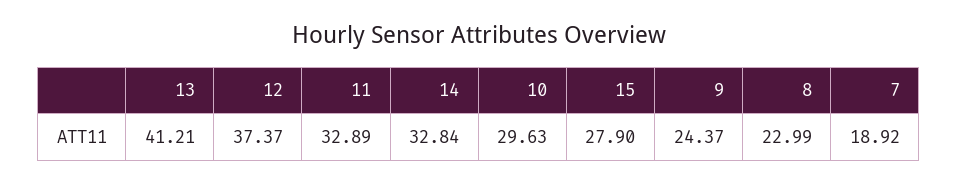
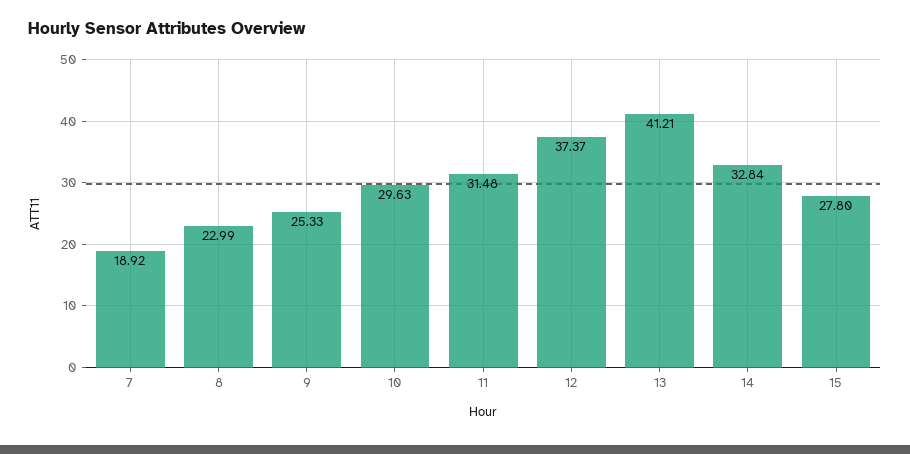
11: 32.89 -> 31.48
15: 27.9 -> 27.8
9: 24.37 -> 25.33

